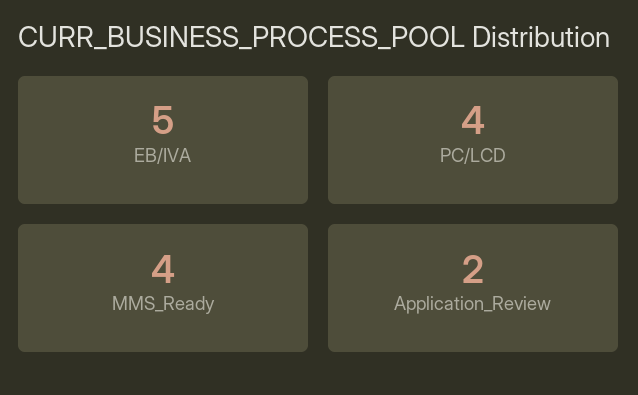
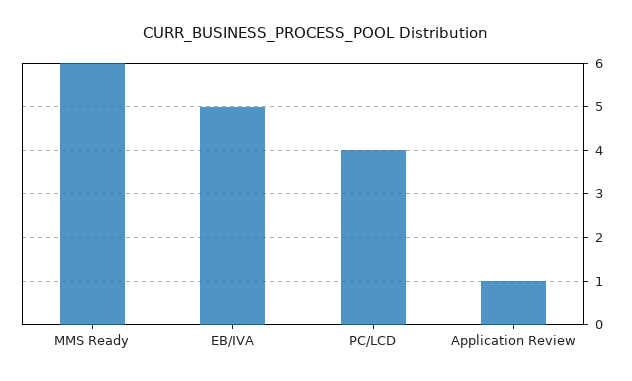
MMS_Ready: 4 -> 6
Application_Review: 2 -> 1

